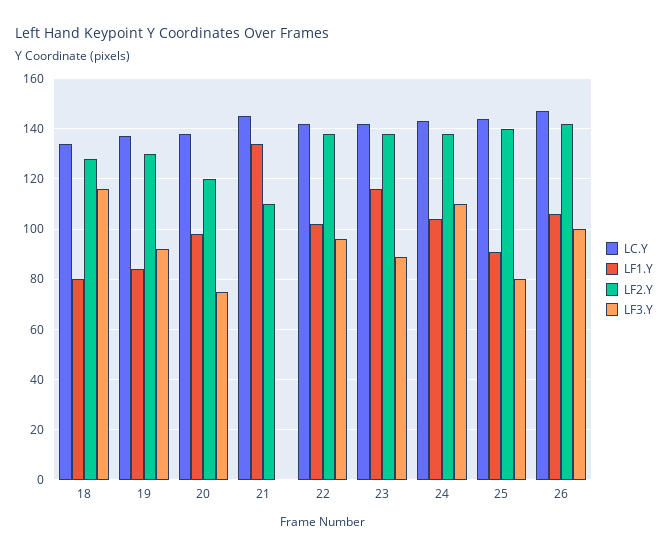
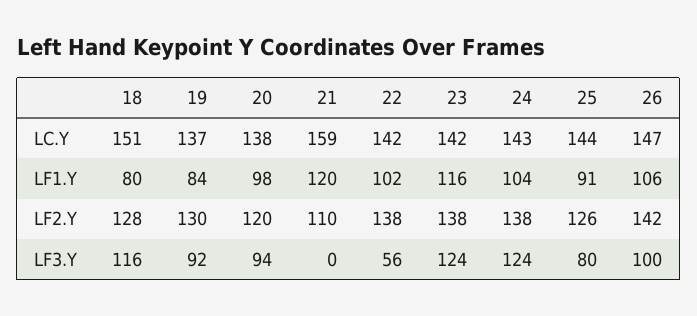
LC.Y, 18: 135 -> 151
LF3.Y, 20: 75 -> 94
LC.Y, 21: 145 -> 159
LF1.Y, 21: 135 -> 120
LF3.Y, 22: 95 -> 56
LF3.Y, 23: 90 -> 124
LF3.Y, 24: 110 -> 124
LF2.Y, 25: 140 -> 126

